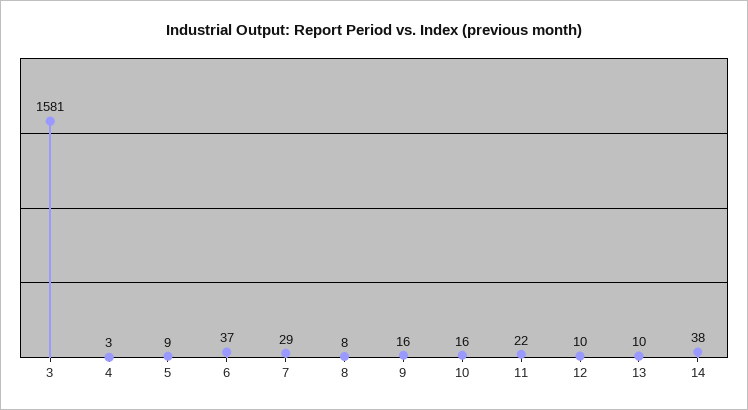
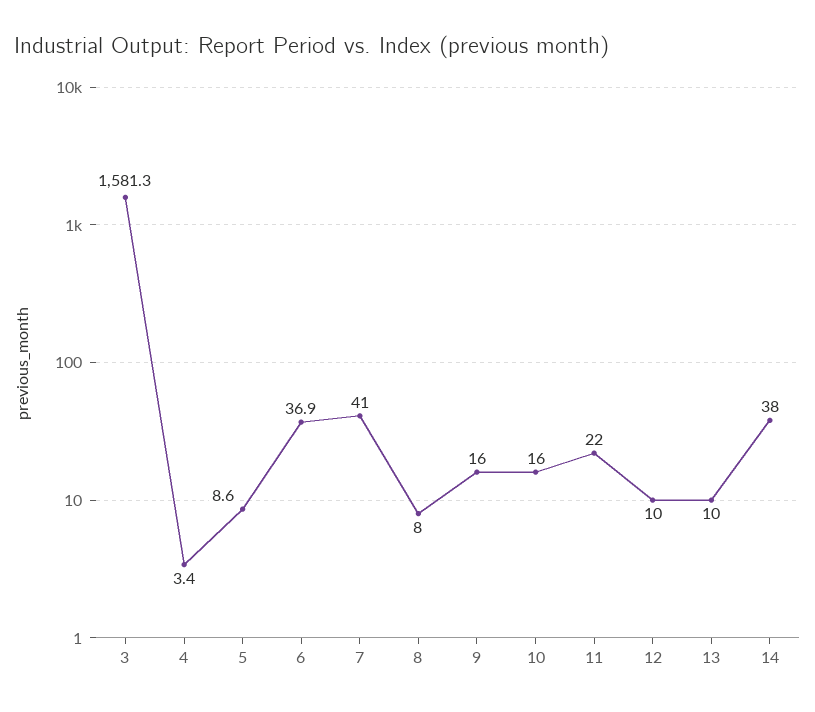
7: 29 -> 41

